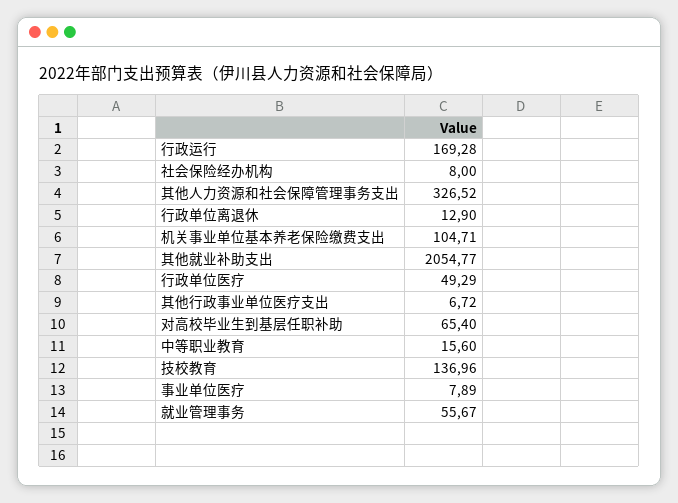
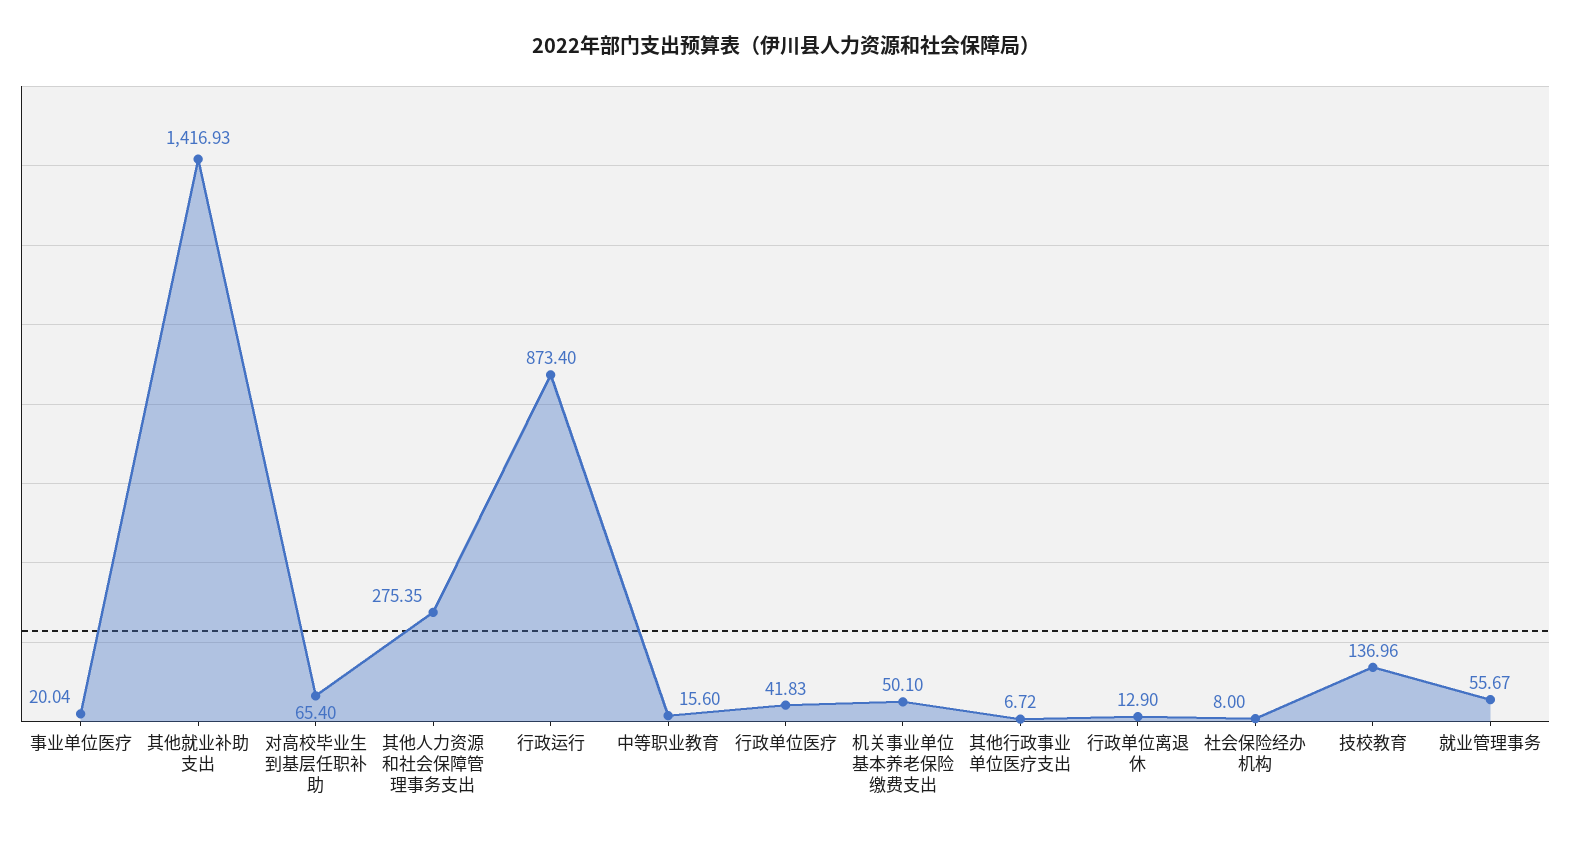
行政运行: 169.28 -> 873.4
其他人力资源和社会保障管理事务支出: 326.52 -> 275.35
机关事业单位基本养老保险缴费支出: 104.71 -> 50.1
其他就业补助支出: 2054.77 -> 1416.93
行政单位医疗: 49.29 -> 41.83
事业单位医疗: 7.89 -> 20.04

